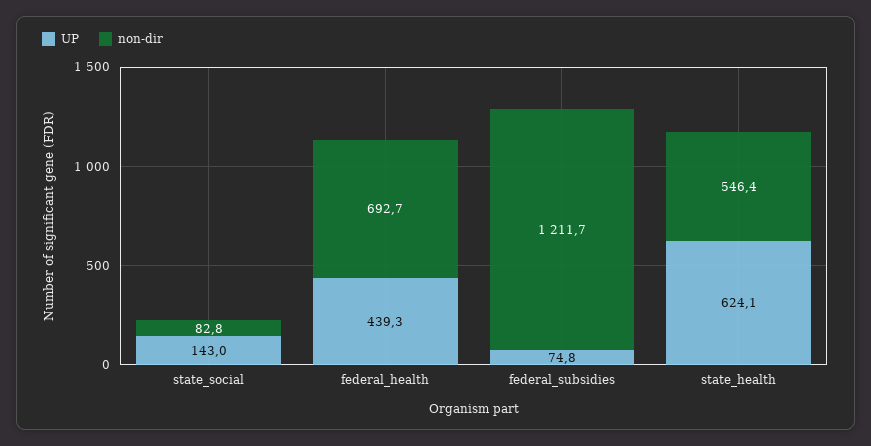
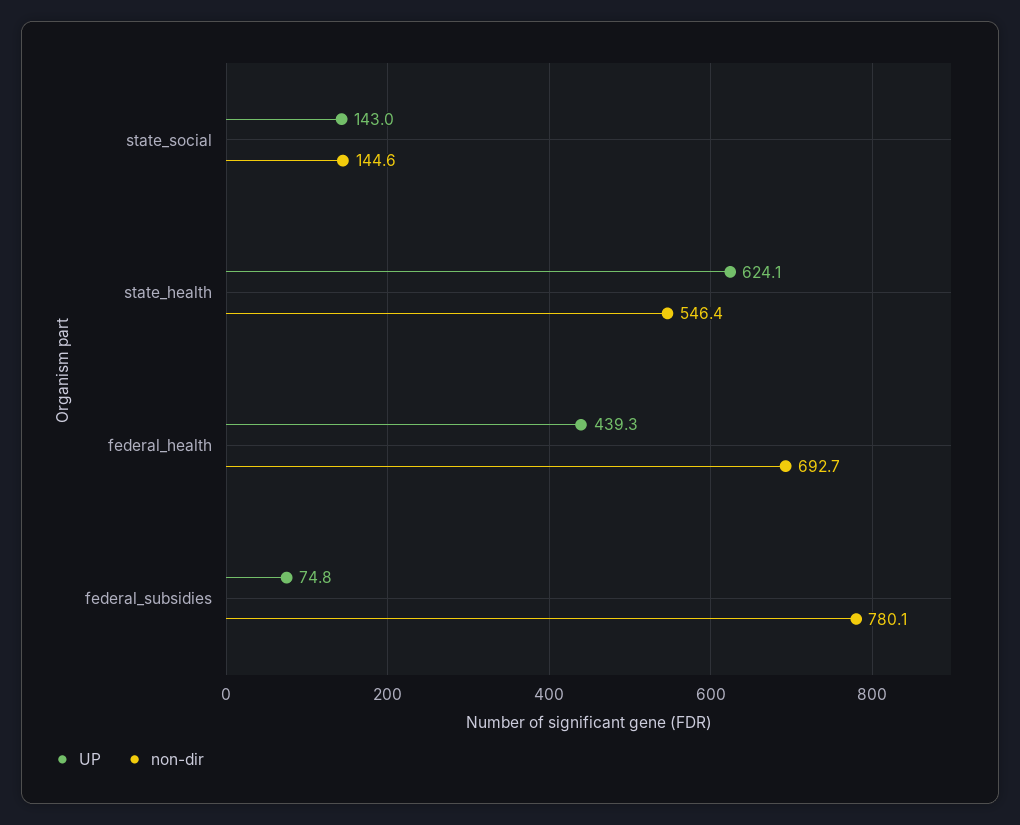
non-dir, state_social: 82.8 -> 144.6
non-dir, federal_subsidies: 1211.7 -> 780.1

